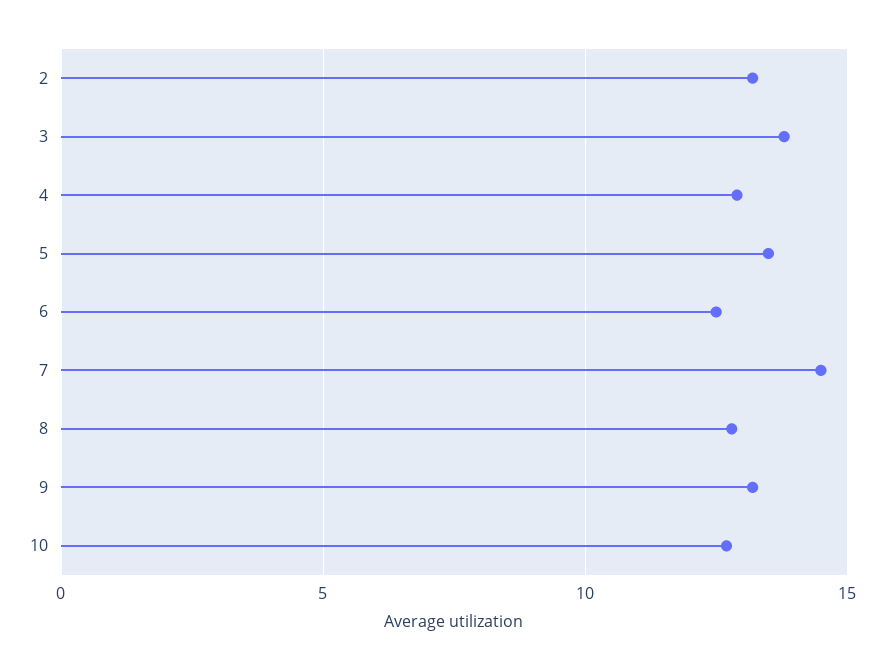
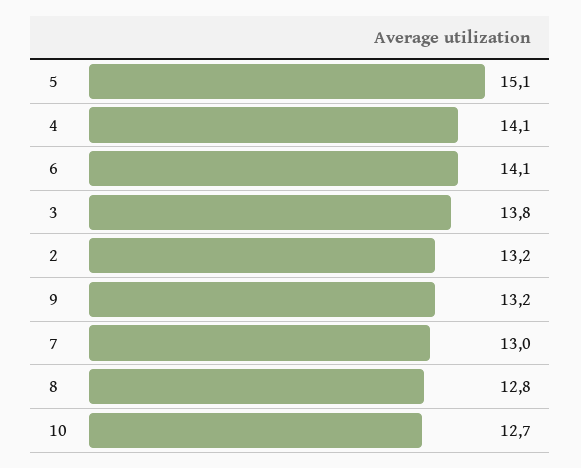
4: 13 -> 14.1
5: 13.5 -> 15.1
6: 12.5 -> 14.1
7: 14.5 -> 13

